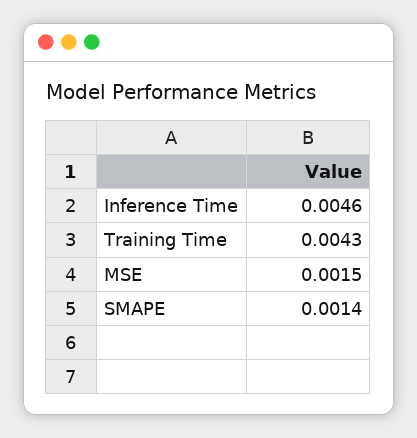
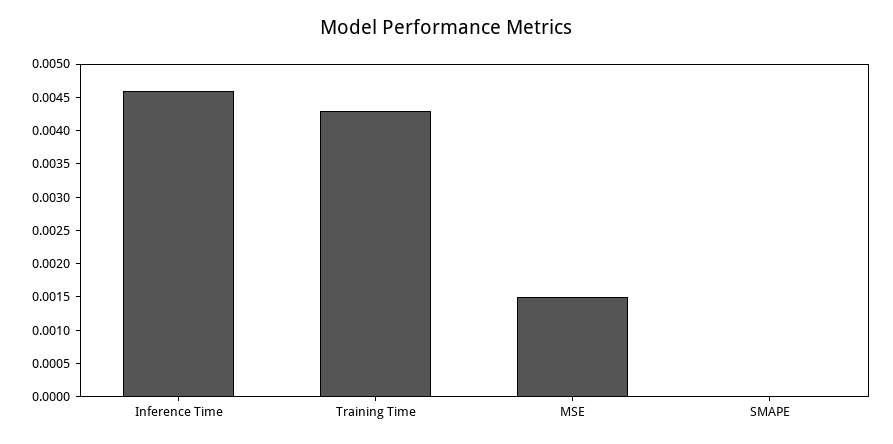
SMAPE: 0.0014 -> 0

